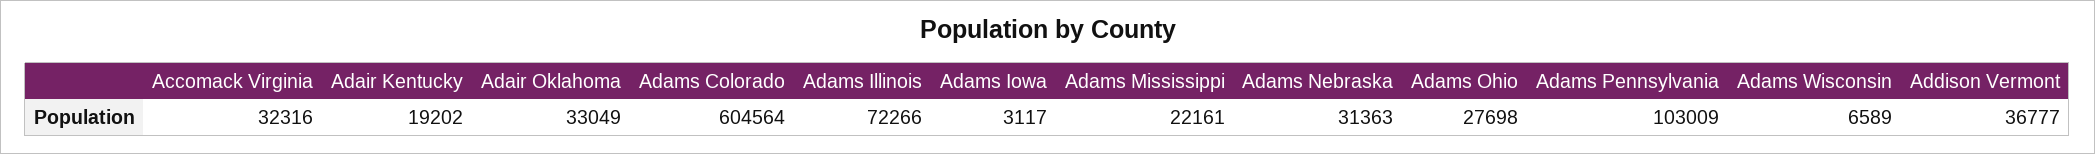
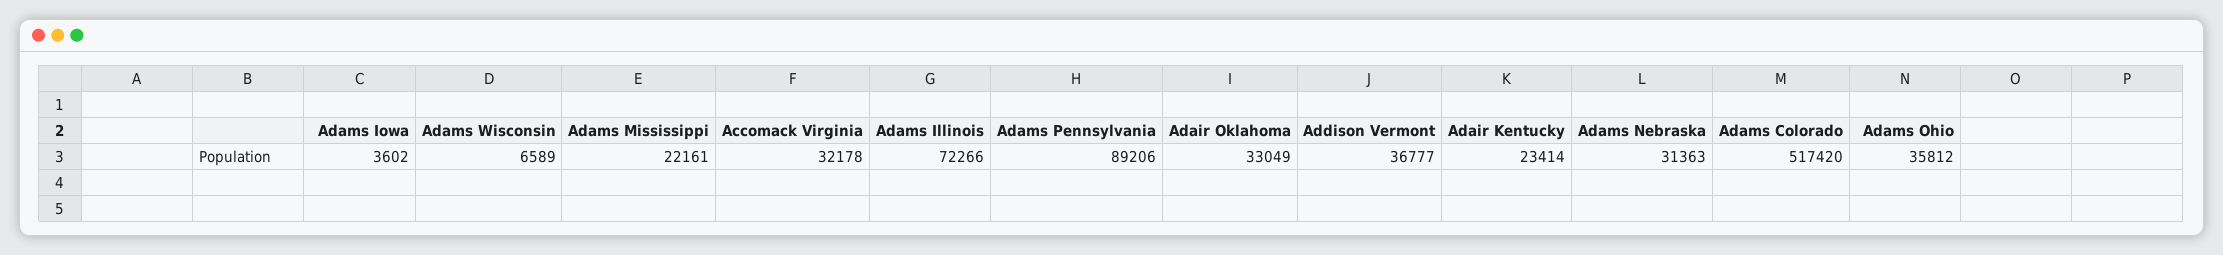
Accomack Virginia: 32316 -> 32178
Adair Kentucky: 19202 -> 23414
Adams Colorado: 604564 -> 517420
Adams Iowa: 3117 -> 3602
Adams Ohio: 27698 -> 35812
Adams Pennsylvania: 103009 -> 89206

